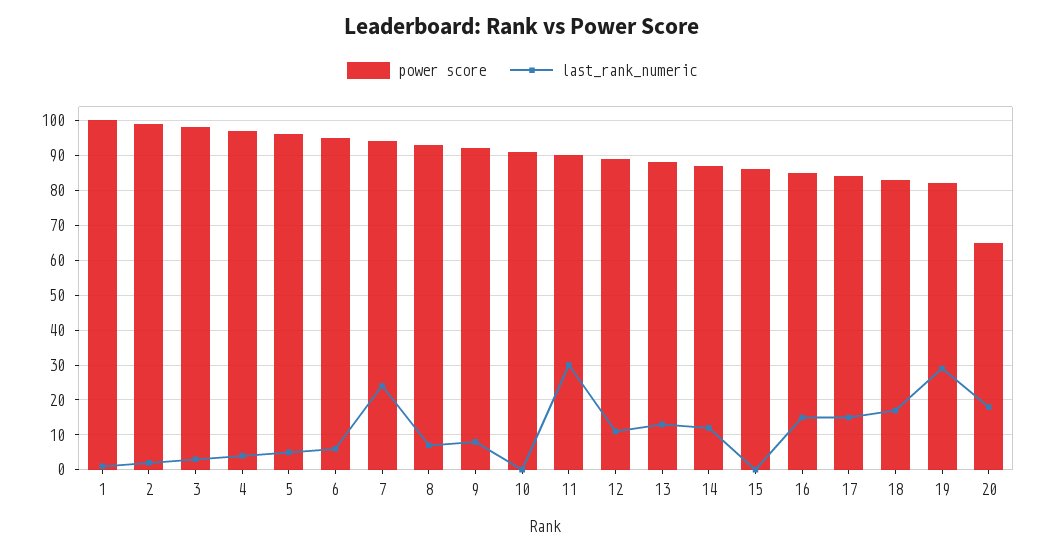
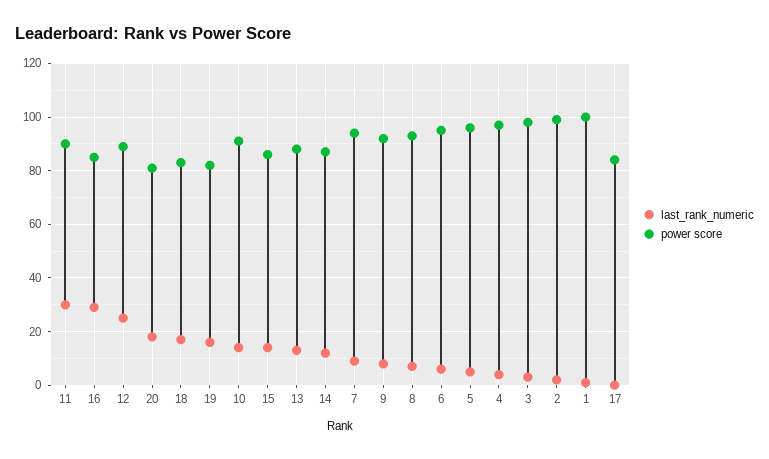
last_rank_numeric, 7: 25 -> 10
last_rank_numeric, 10: 0 -> 15
last_rank_numeric, 12: 10 -> 25
last_rank_numeric, 15: 0 -> 15
last_rank_numeric, 16: 15 -> 30
last_rank_numeric, 17: 15 -> 0
last_rank_numeric, 19: 30 -> 15
power score, 20: 65 -> 80

